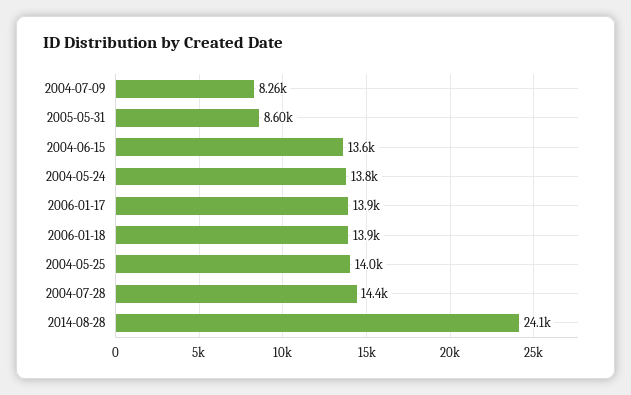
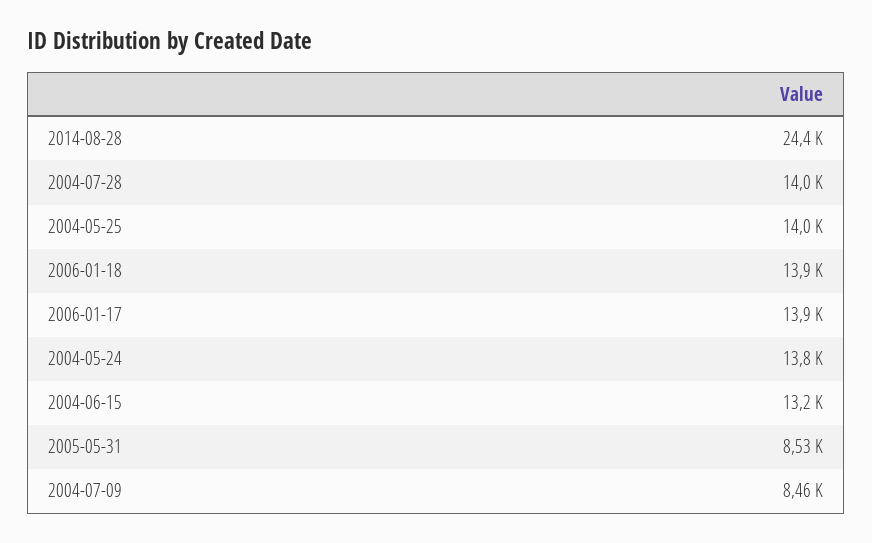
2004-07-09: 8260 -> 8460
2005-05-31: 8600 -> 8530
2004-06-15: 13600 -> 13200
2004-07-28: 14400 -> 14000
2014-08-28: 24100 -> 24400

